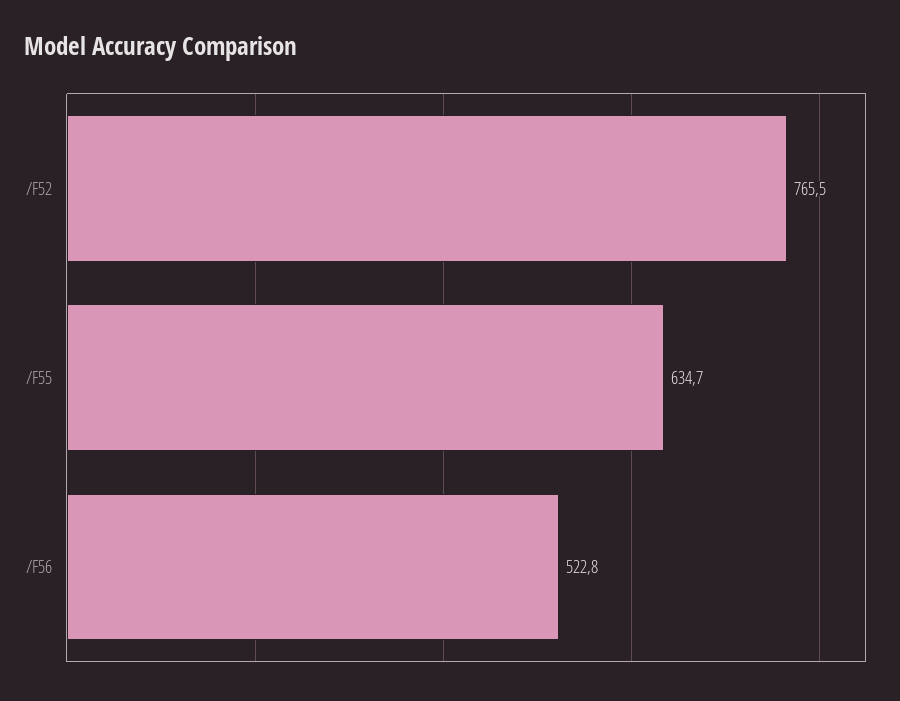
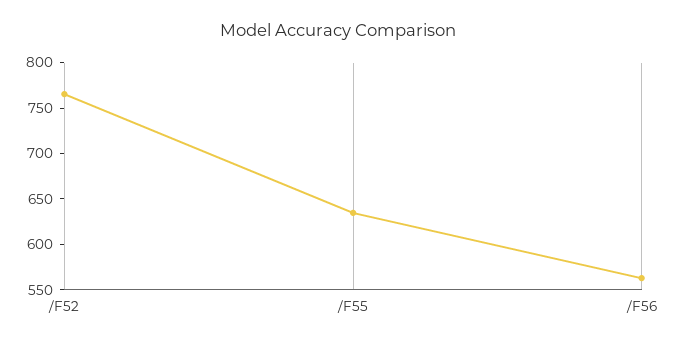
/F56: 522.8 -> 560

